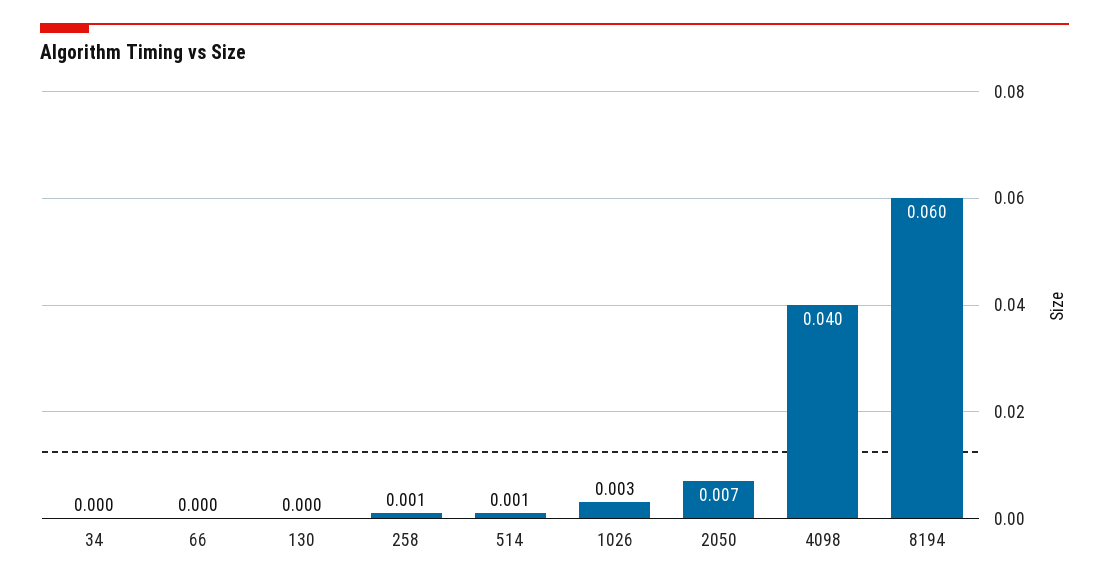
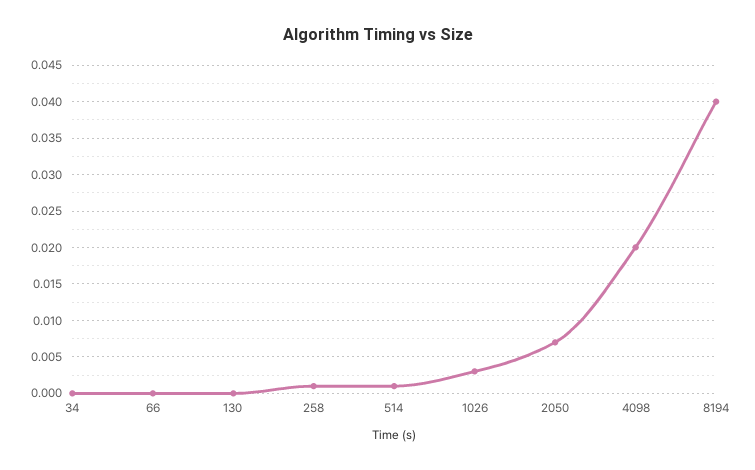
4098: 0.04 -> 0.02
8194: 0.06 -> 0.04

